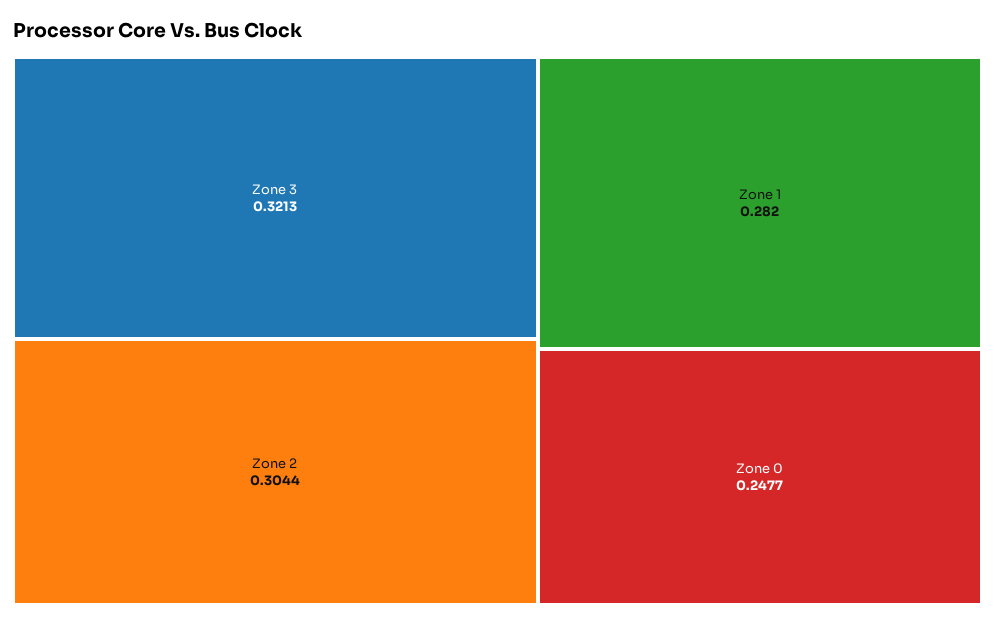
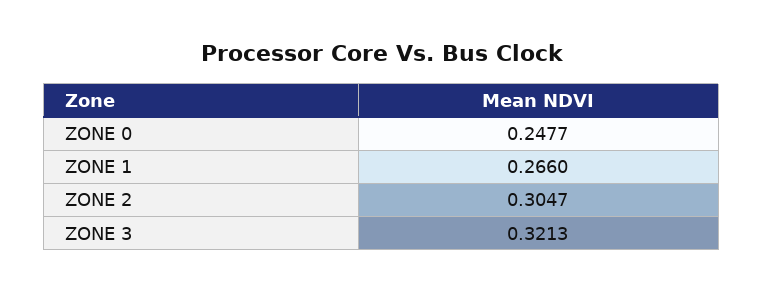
Zone 2: 0.3044 -> 0.3047
Zone 1: 0.282 -> 0.266

